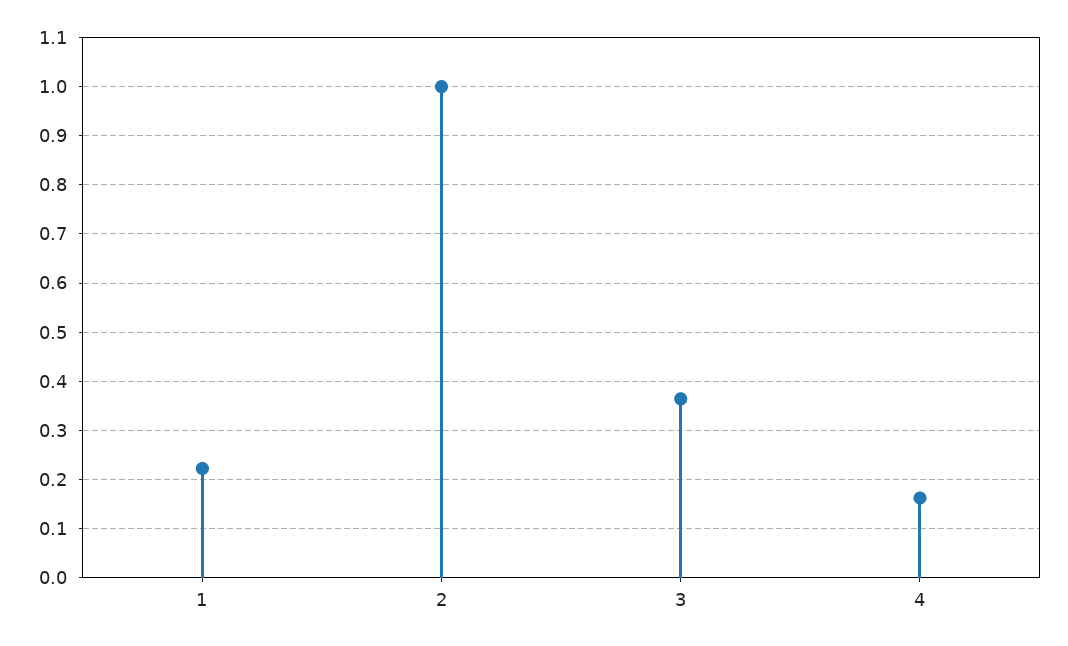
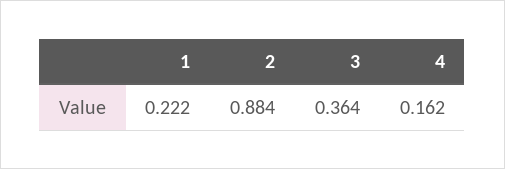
2: 1 -> 0.884

